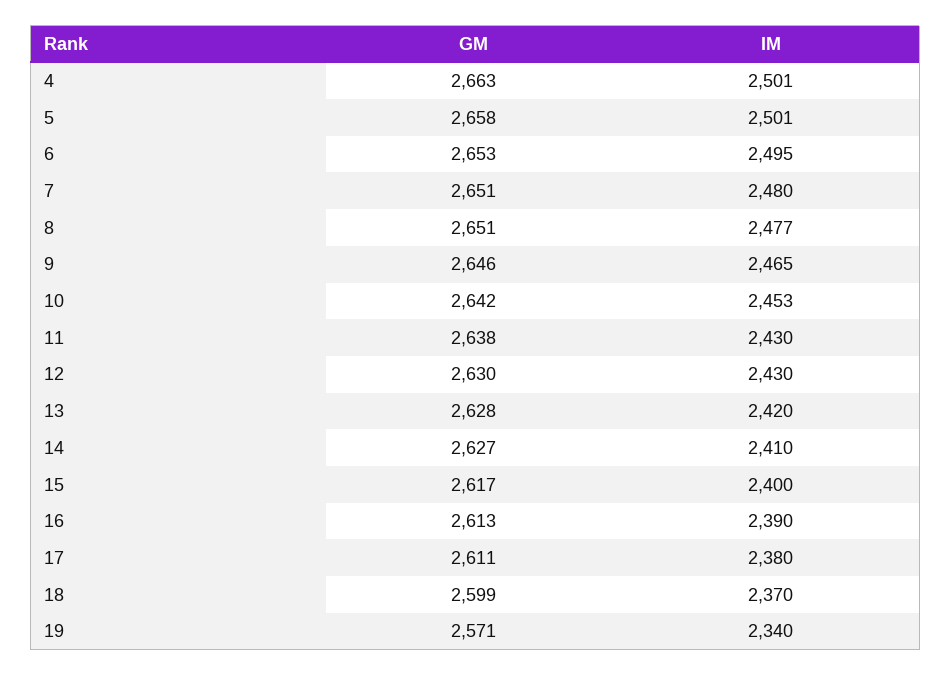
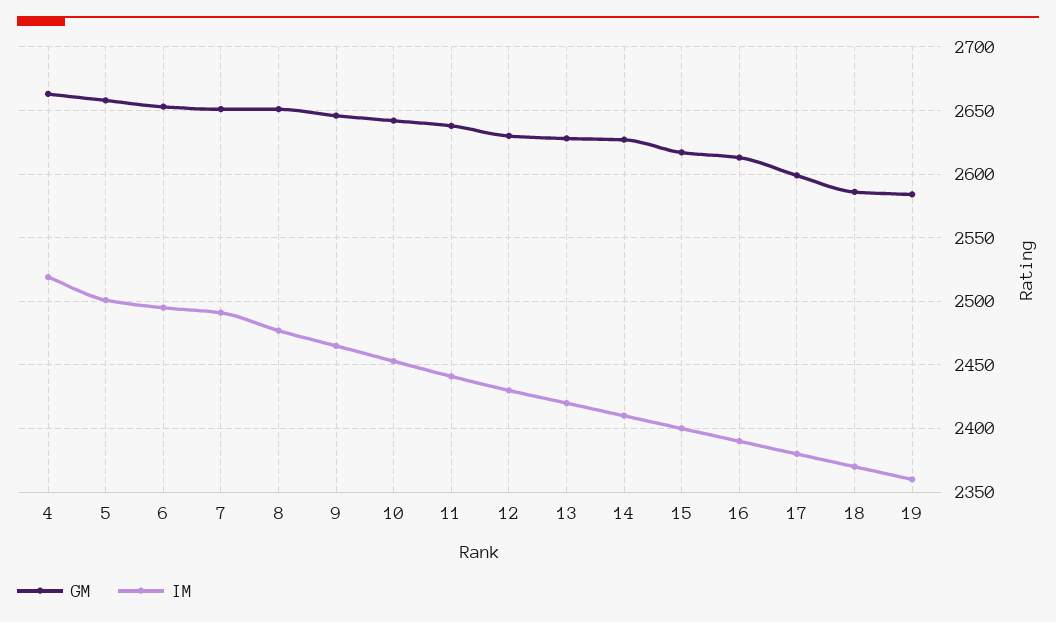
IM, 4: 2501 -> 2520
IM, 7: 2480 -> 2490
IM, 11: 2430 -> 2440
GM, 17: 2611 -> 2600
GM, 18: 2599 -> 2585
GM, 19: 2571 -> 2585
IM, 19: 2340 -> 2360

